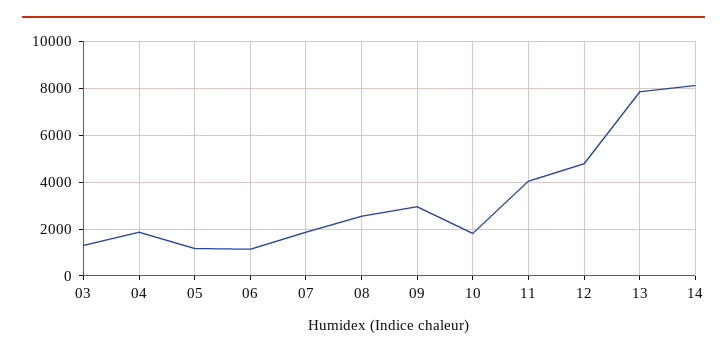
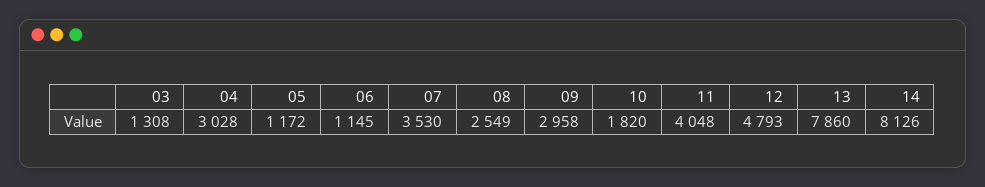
04: 2000 -> 3028
07: 2000 -> 3530

